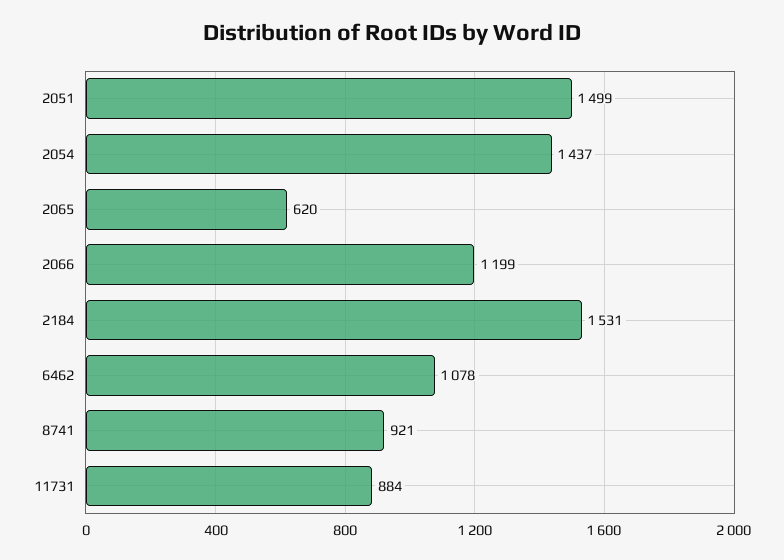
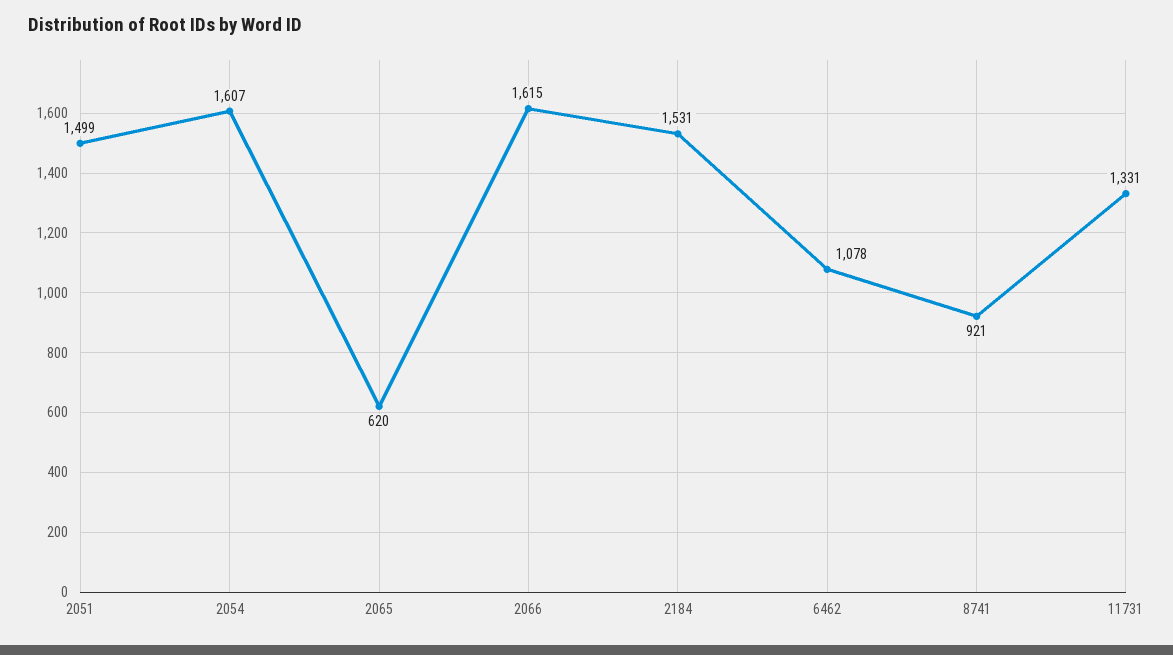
2054: 1437 -> 1607
2066: 1199 -> 1615
11731: 884 -> 1331

